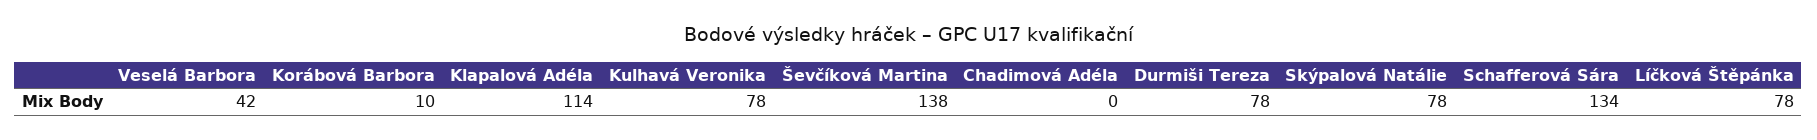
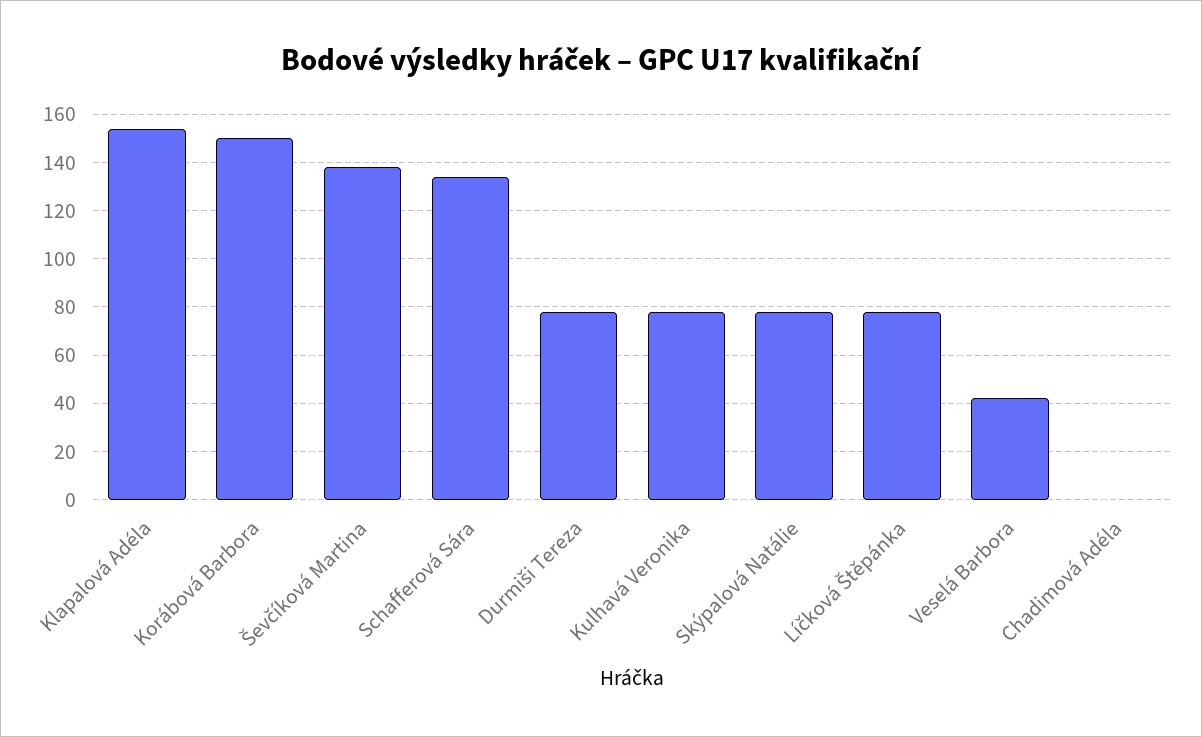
Korábová Barbora: 10 -> 150
Klapalová Adéla: 114 -> 155

